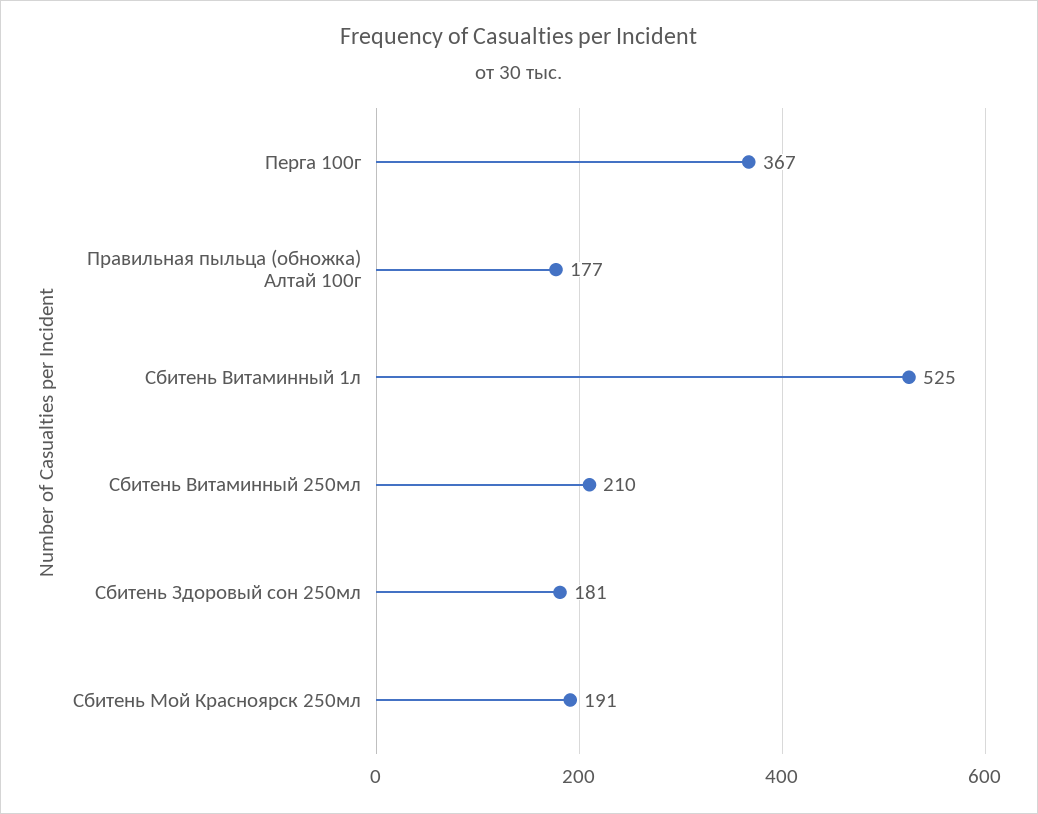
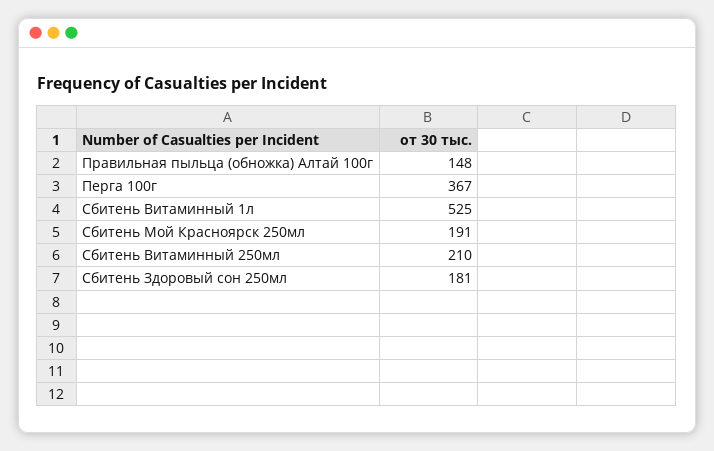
Правильная пыльца (обножка) Алтай 100г: 177 -> 148

